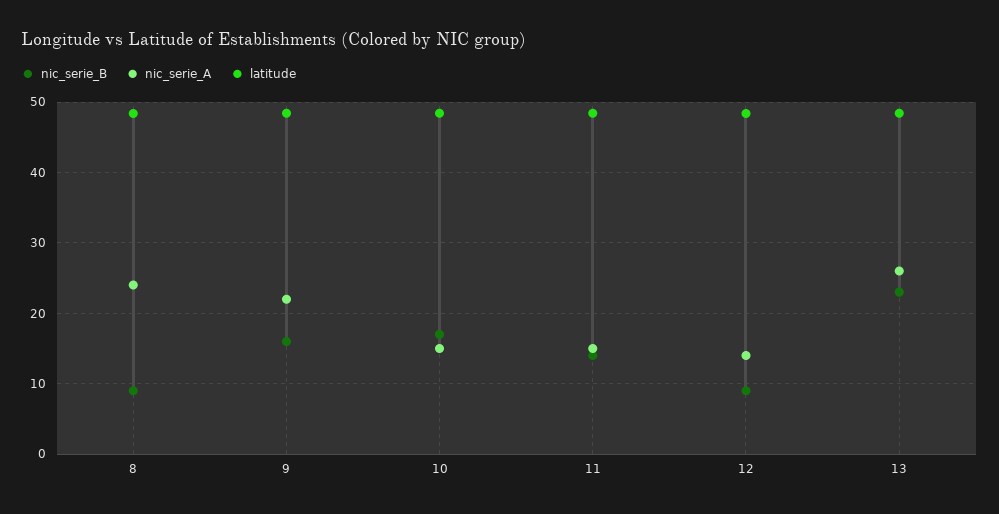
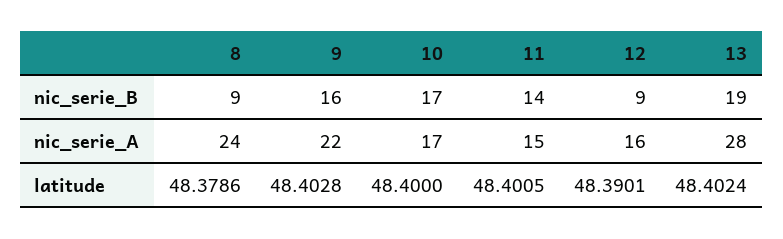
nic_serie_A, 10: 15 -> 17
nic_serie_A, 12: 14 -> 16
nic_serie_B, 13: 23 -> 19
nic_serie_A, 13: 26 -> 28

